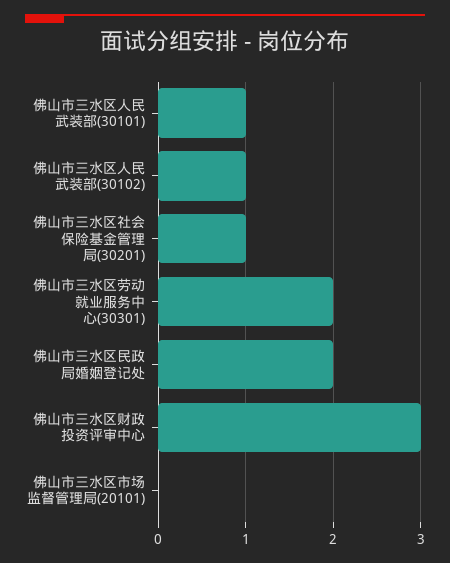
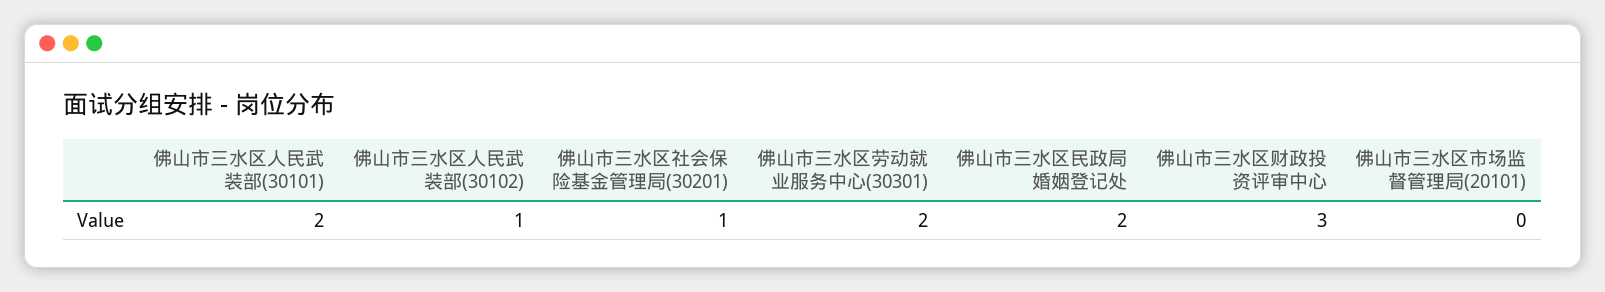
佛山市三水区人民武装部(30101): 1 -> 2

